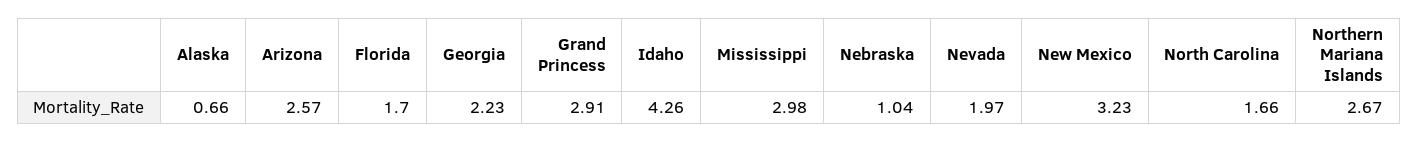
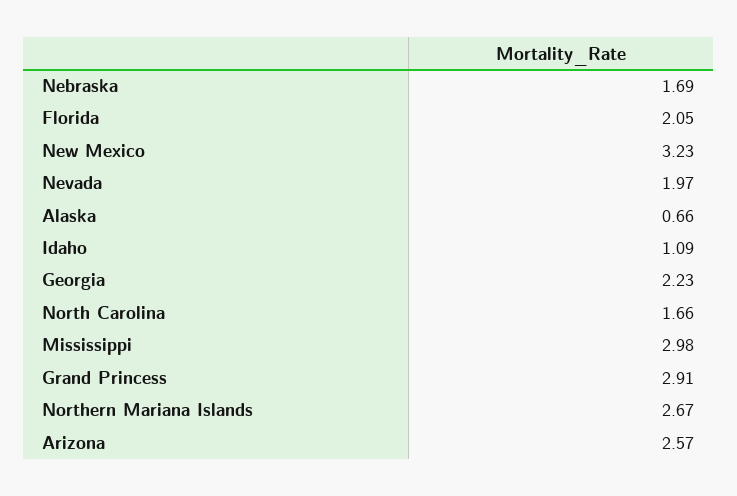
Florida: 1.7 -> 2.05
Idaho: 4.26 -> 1.09
Nebraska: 1.04 -> 1.69

